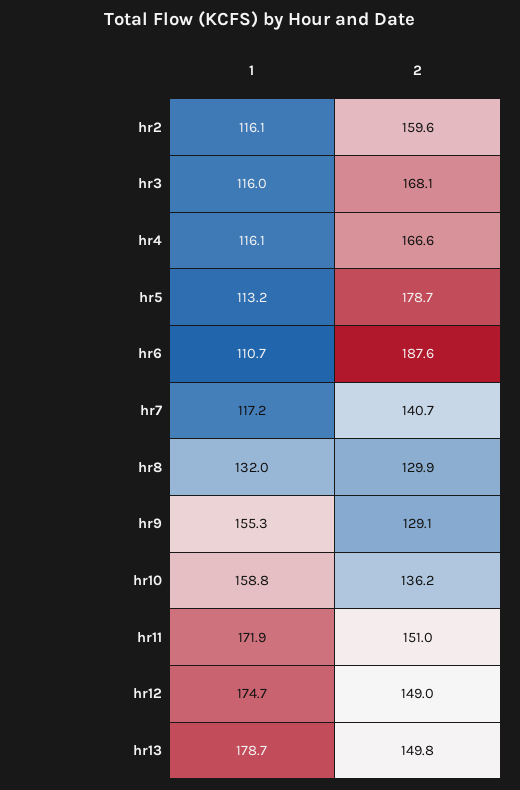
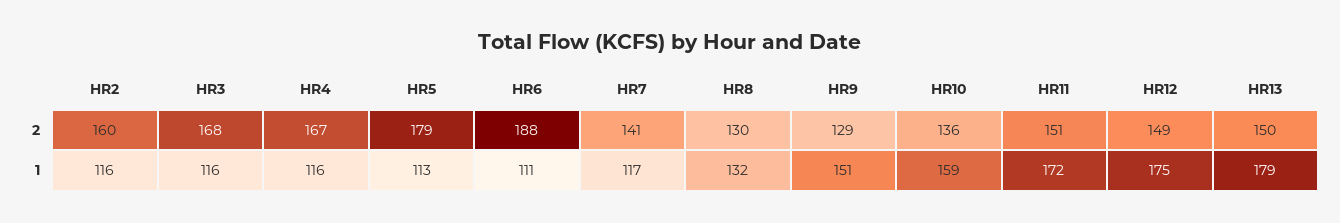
1, hr9: 155.3 -> 151

